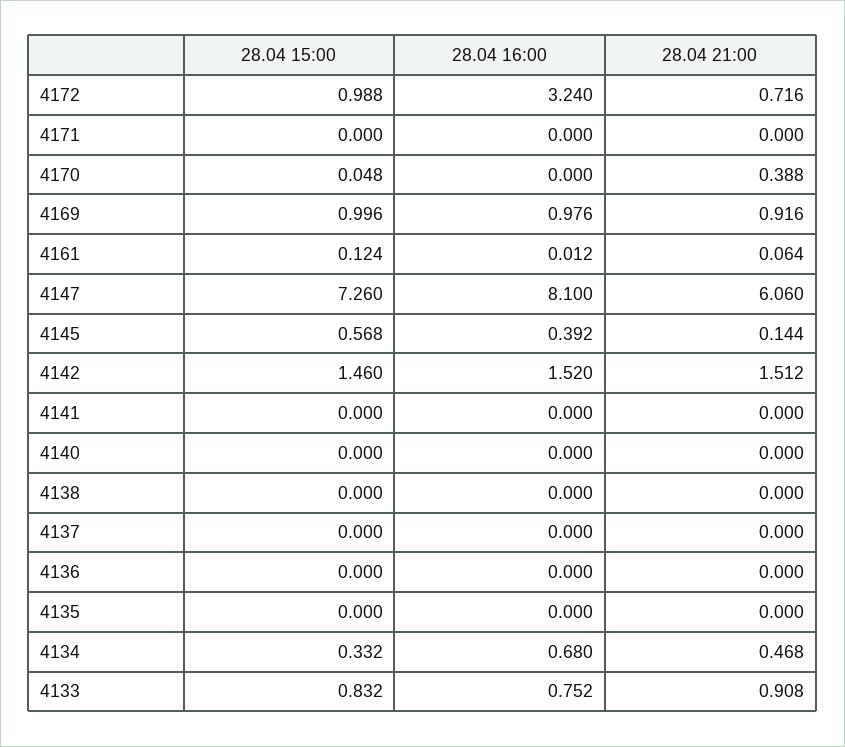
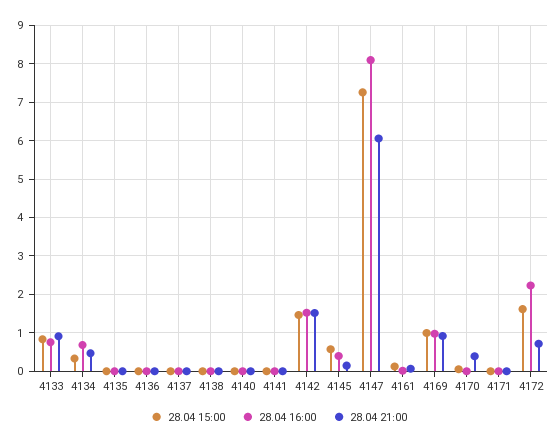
28.04 15:00, 4172: 0.988 -> 1.6
28.04 16:00, 4172: 3.24 -> 2.2

